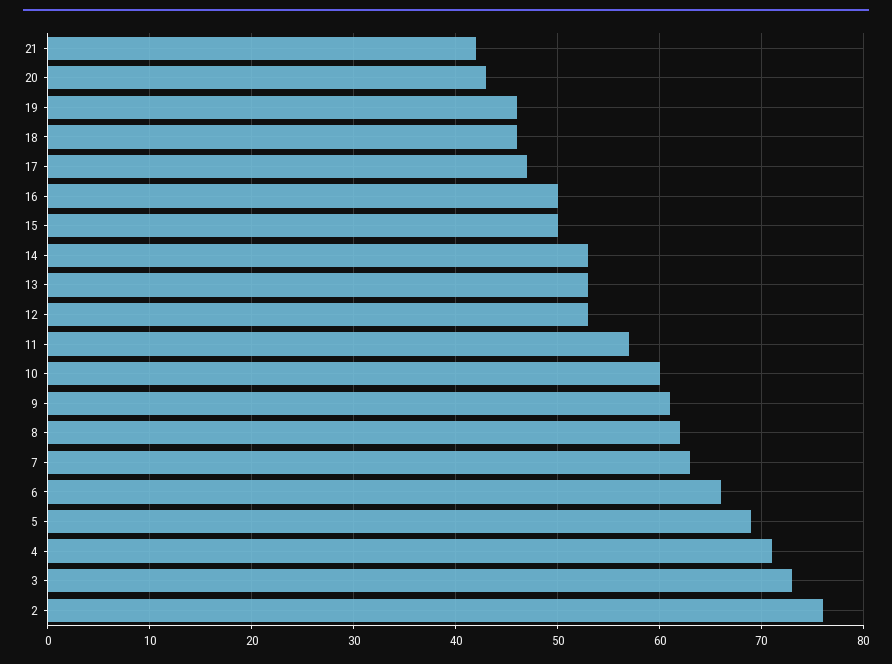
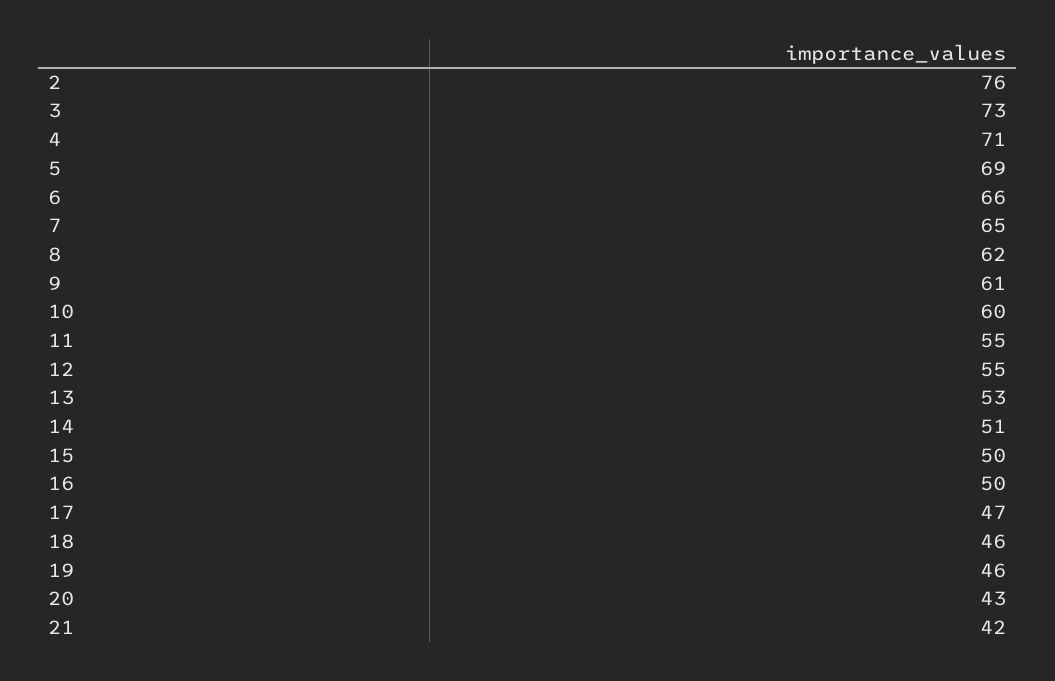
14: 53 -> 51
12: 53 -> 55
11: 57 -> 55
7: 63 -> 65

